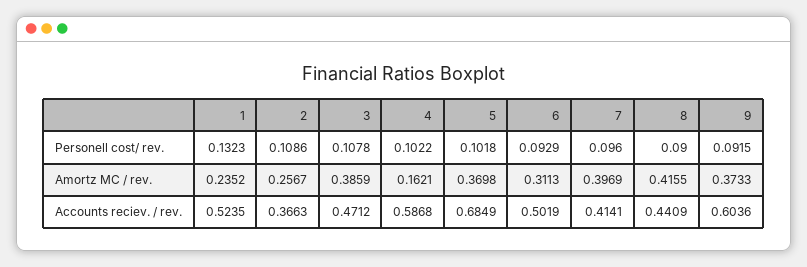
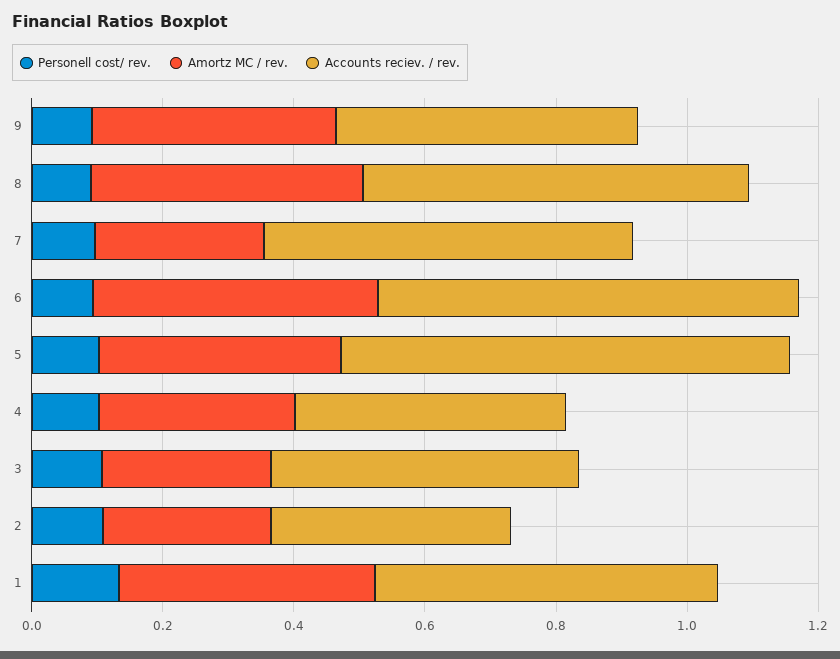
Amortz MC / rev., 1: 0.2352 -> 0.4
Amortz MC / rev., 3: 0.3859 -> 0.25
Amortz MC / rev., 4: 0.1621 -> 0.3
Amortz MC / rev., 6: 0.3113 -> 0.45
Amortz MC / rev., 7: 0.3969 -> 0.25
Accounts reciev. / rev., 4: 0.5868 -> 0.4
Accounts reciev. / rev., 6: 0.5019 -> 0.65
Accounts reciev. / rev., 7: 0.4141 -> 0.55
Accounts reciev. / rev., 8: 0.4409 -> 0.6
Accounts reciev. / rev., 9: 0.6036 -> 0.45

